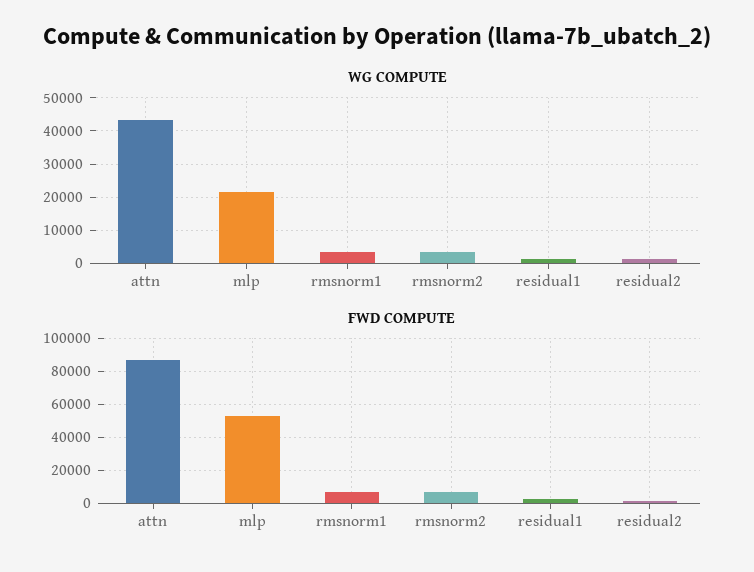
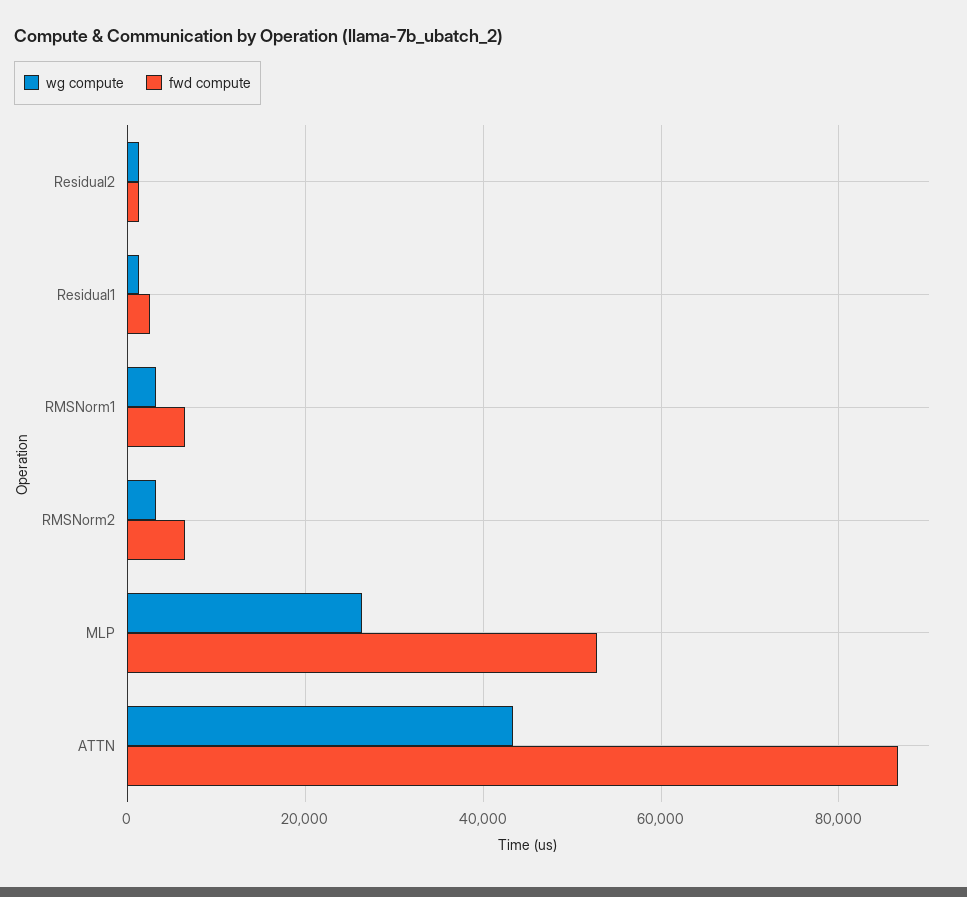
WG COMPUTE, mlp: 22000 -> 26000

